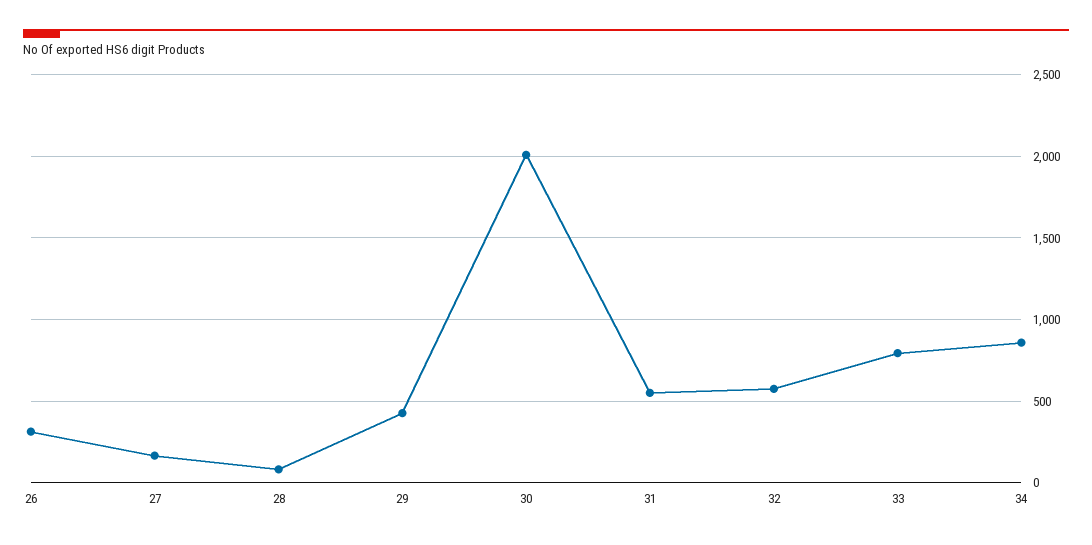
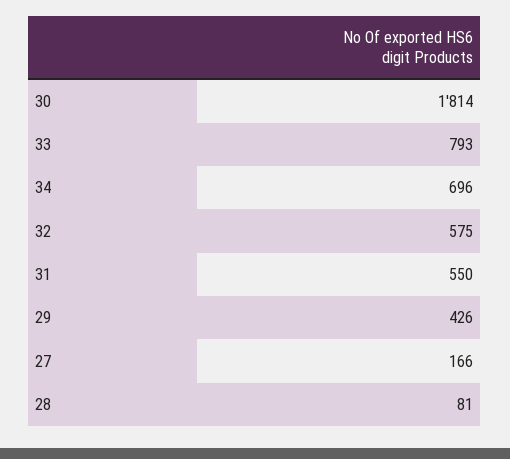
26: 300 -> none
30: 2000 -> 1814
34: 850 -> 696

